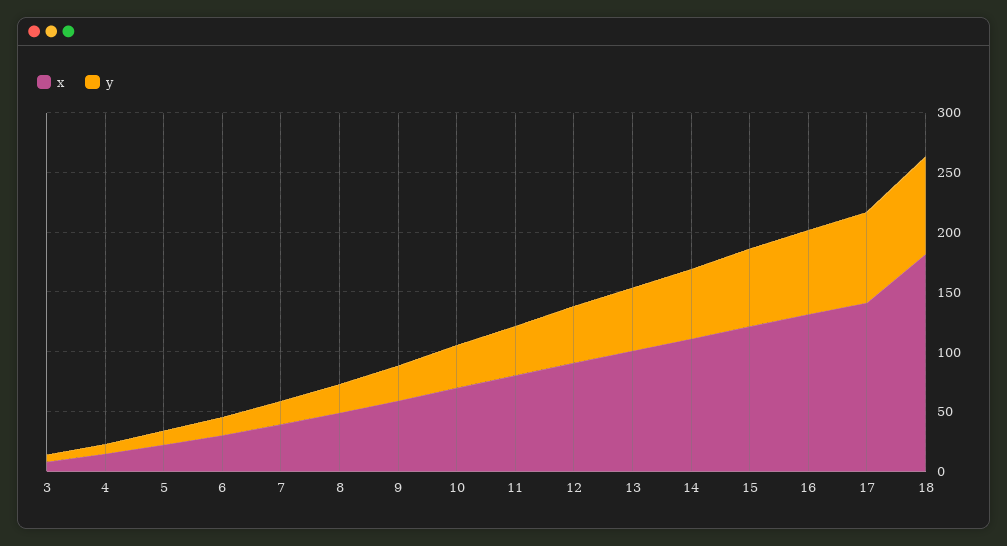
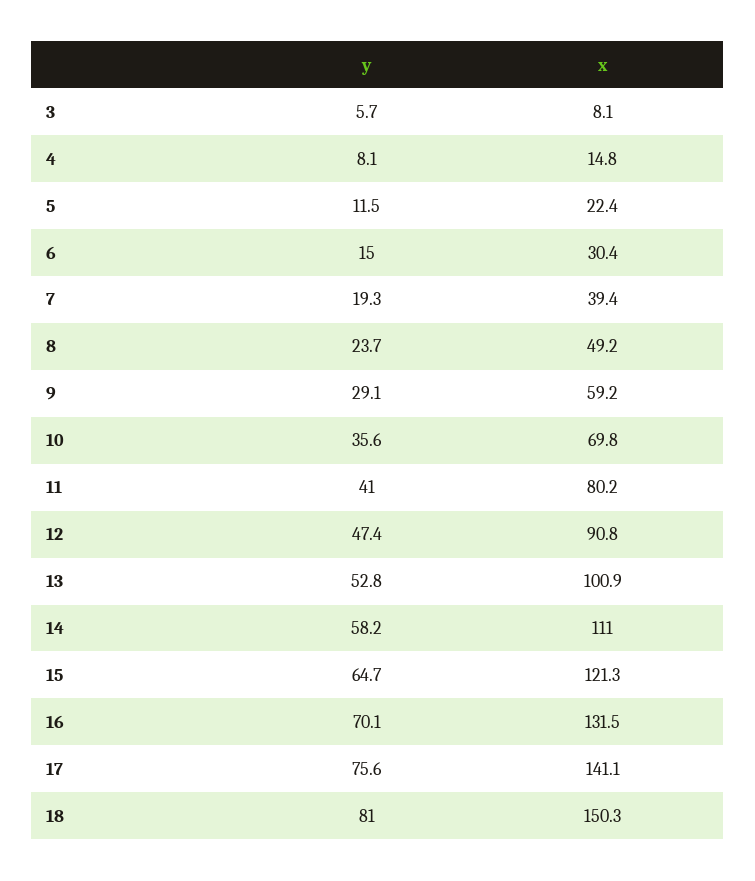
x, 18: 180 -> 150.3

